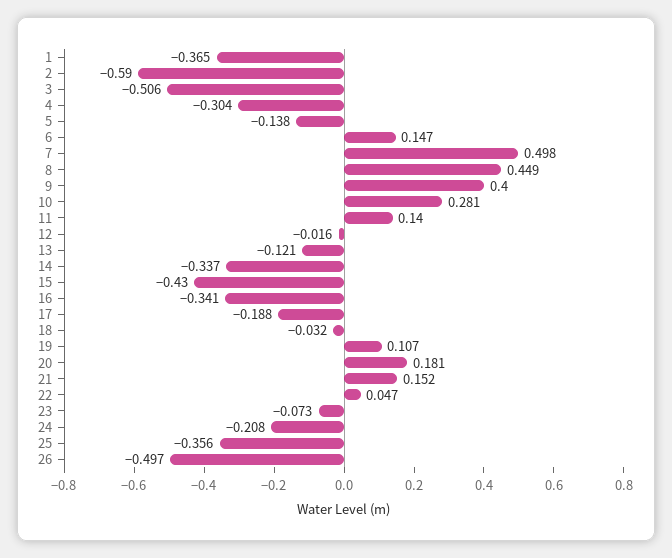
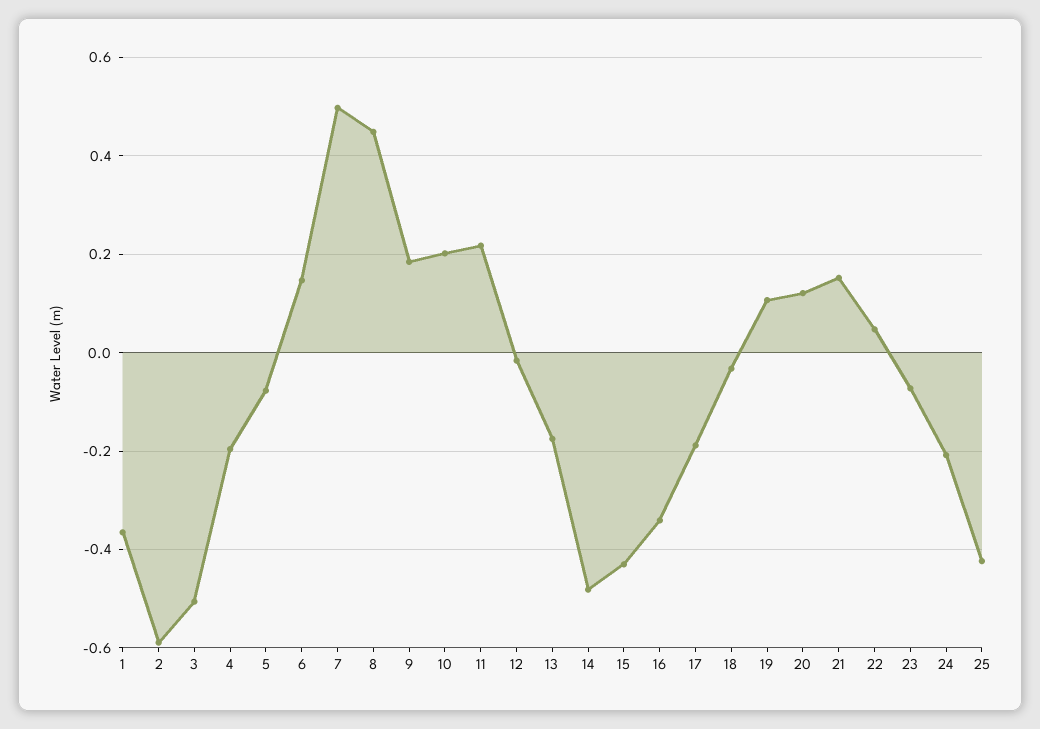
4: -0.304 -> -0.2
5: -0.138 -> -0.08
9: 0.4 -> 0.18
10: 0.281 -> 0.2
11: 0.14 -> 0.22
13: -0.121 -> -0.18
14: -0.337 -> -0.48
20: 0.181 -> 0.12
25: -0.356 -> -0.42
26: -0.497 -> none

